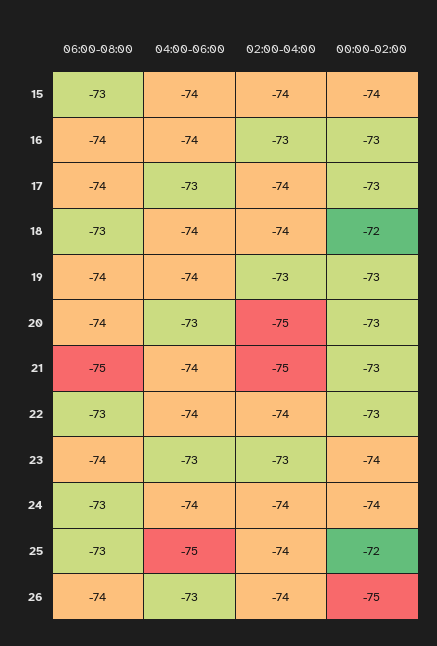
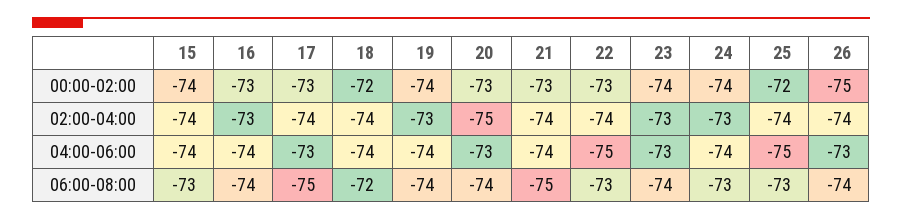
06:00-08:00, 17: -74 -> -75
06:00-08:00, 18: -73 -> -72
00:00-02:00, 19: -73 -> -74
02:00-04:00, 21: -75 -> -74
04:00-06:00, 22: -74 -> -75
02:00-04:00, 24: -74 -> -73

